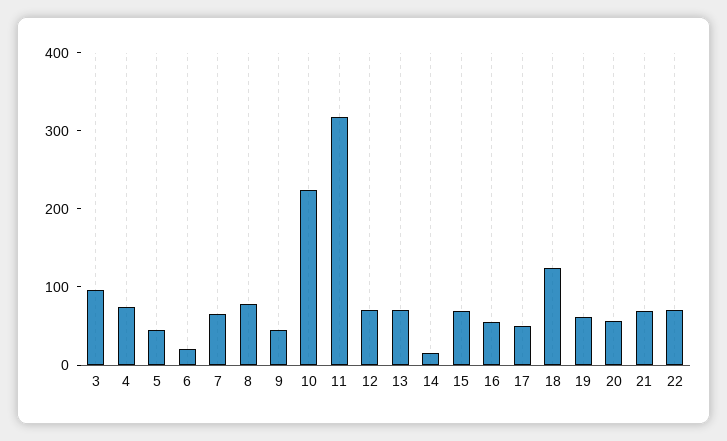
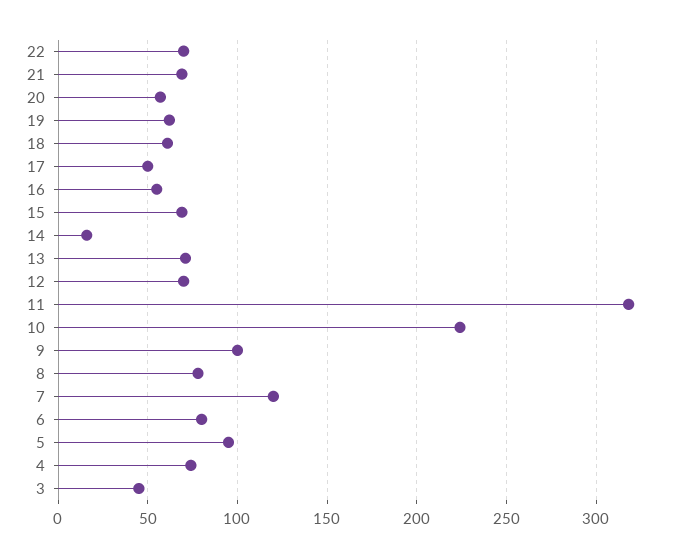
3: 100 -> 45
5: 40 -> 95
6: 20 -> 80
7: 60 -> 120
9: 40 -> 100
18: 120 -> 60

